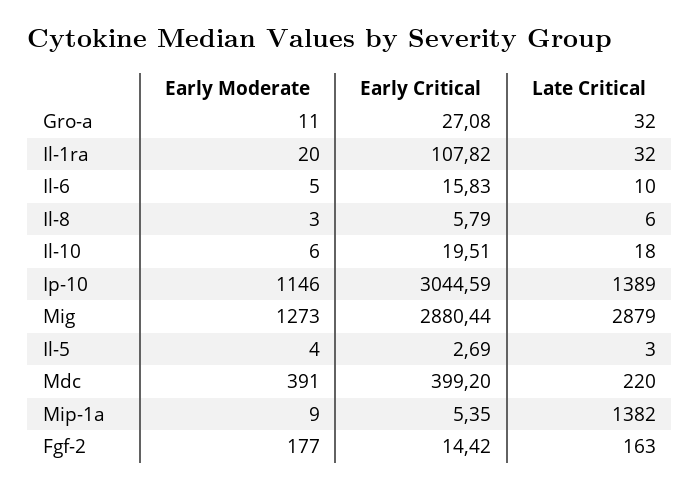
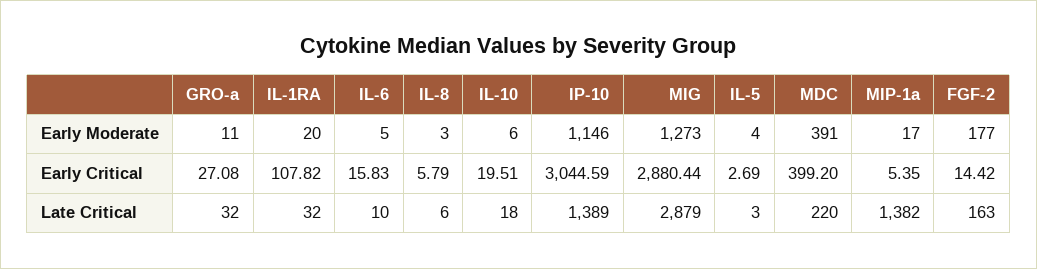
Early Moderate, Mip-1a: 9 -> 17

